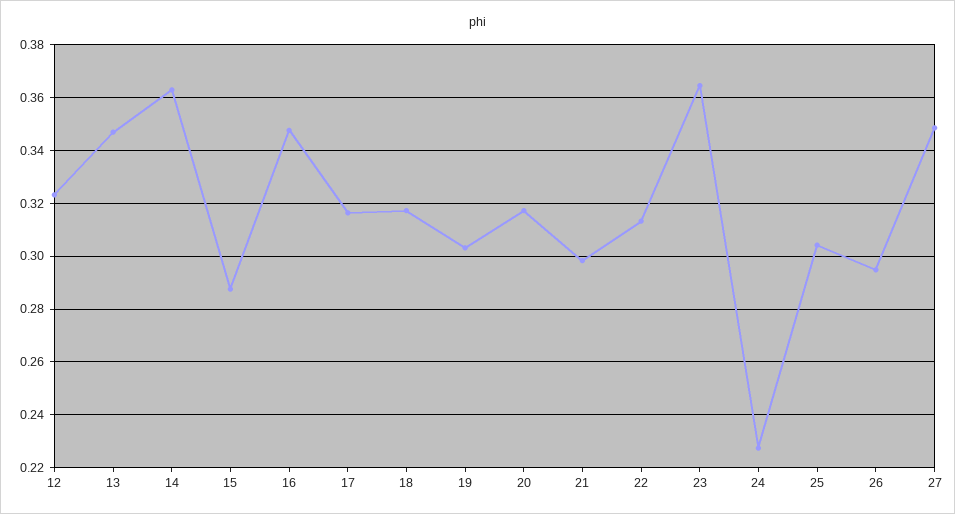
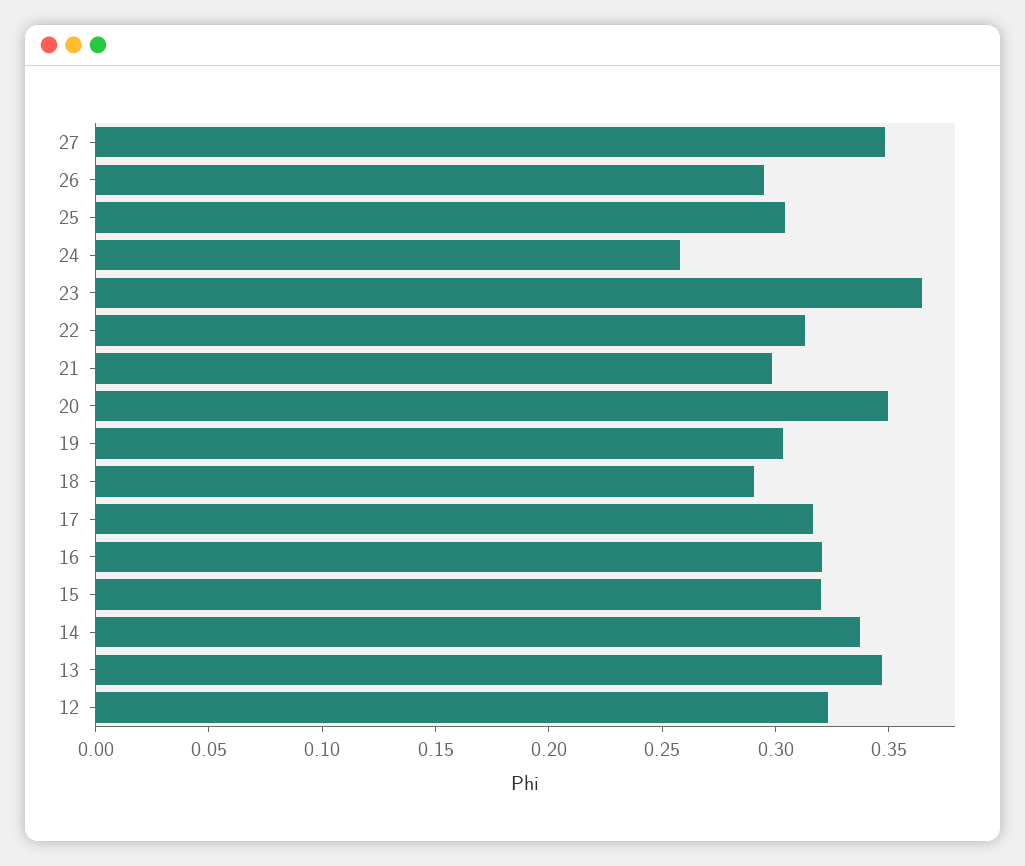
14: 0.3625 -> 0.34
15: 0.2875 -> 0.32
16: 0.3475 -> 0.32
18: 0.3175 -> 0.29
20: 0.3175 -> 0.35
24: 0.2275 -> 0.26

